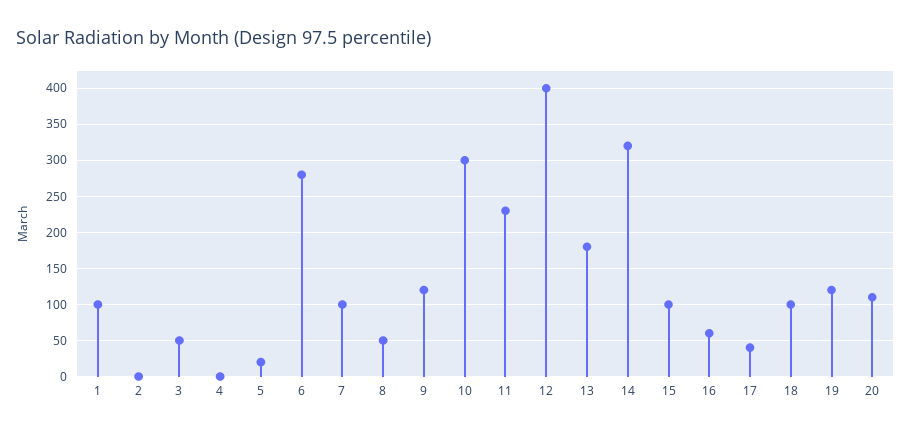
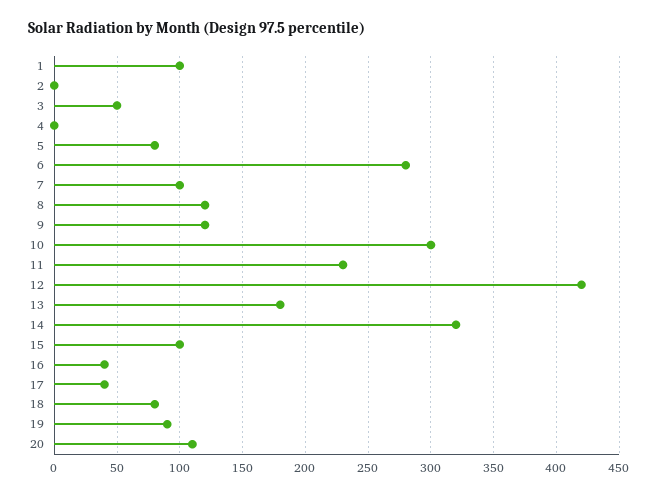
5: 20 -> 80
8: 50 -> 120
12: 400 -> 420
16: 60 -> 40
18: 100 -> 80
19: 120 -> 90

